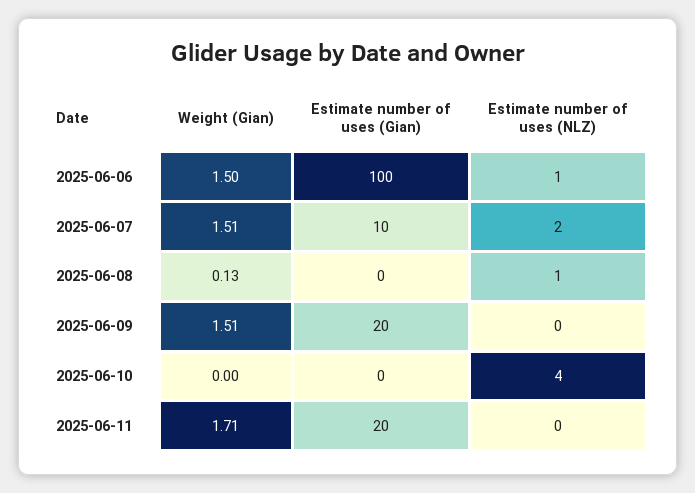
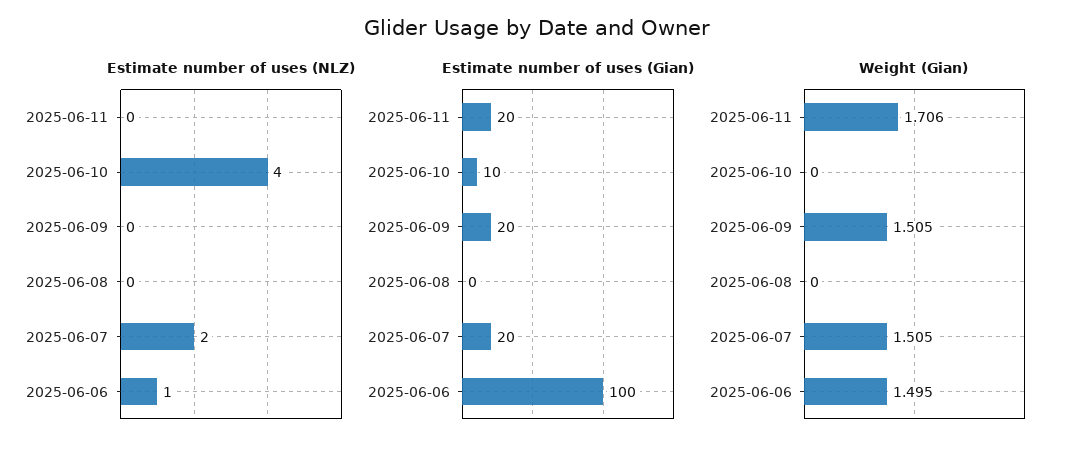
Estimate number of uses (Gian), 2025-06-07: 10 -> 20
Weight (Gian), 2025-06-08: 0.13 -> 0
Estimate number of uses (NLZ), 2025-06-08: 1 -> 0
Estimate number of uses (Gian), 2025-06-10: 0 -> 10

